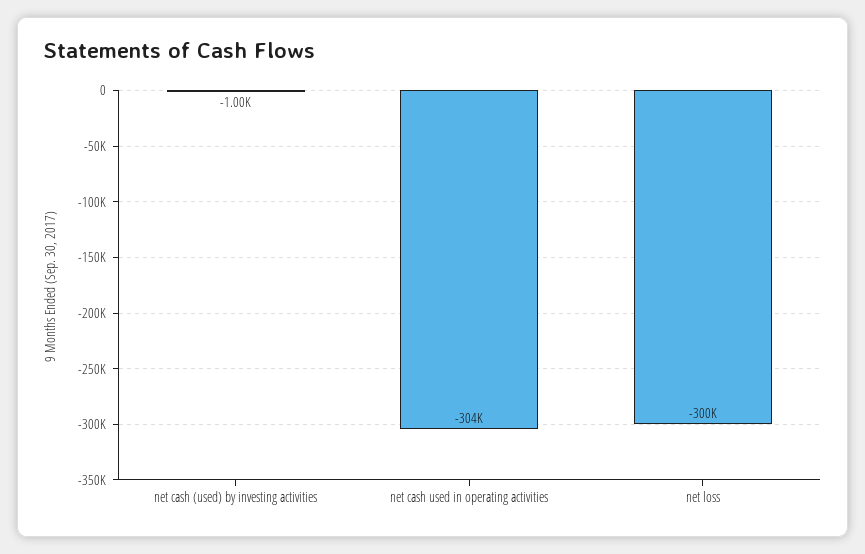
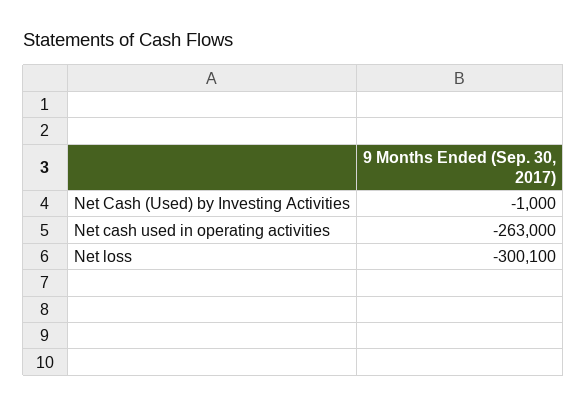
net cash used in operating activities: -304000 -> -263000

